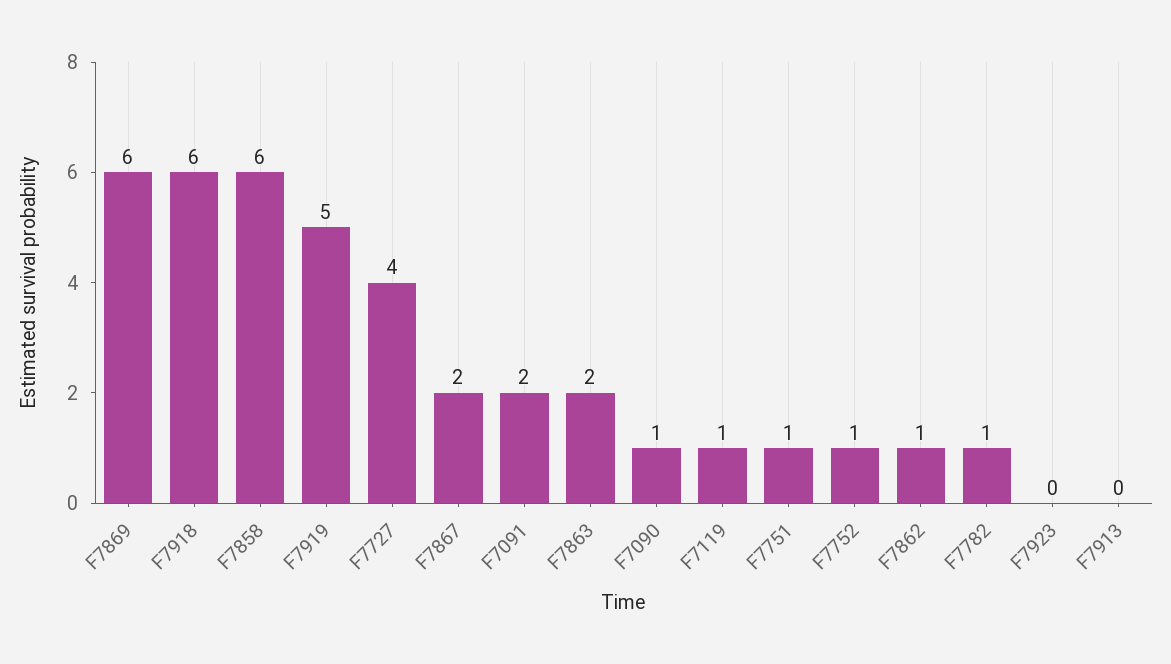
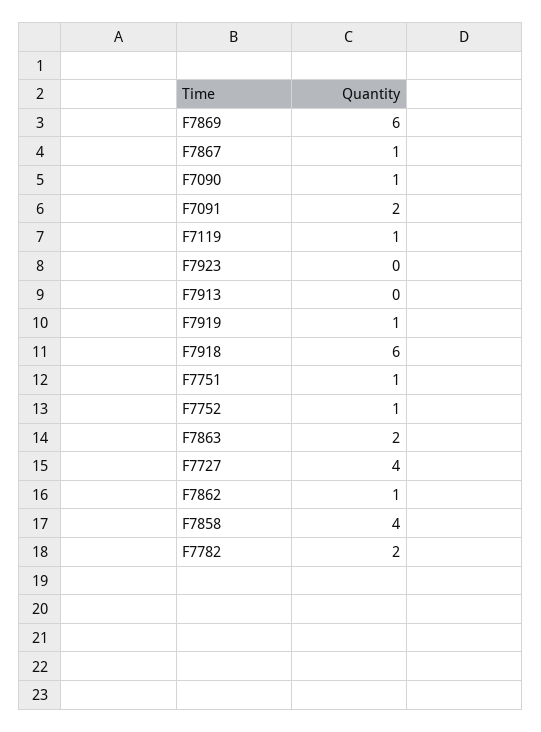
F7858: 6 -> 4
F7919: 5 -> 1
F7867: 2 -> 1
F7782: 1 -> 2

